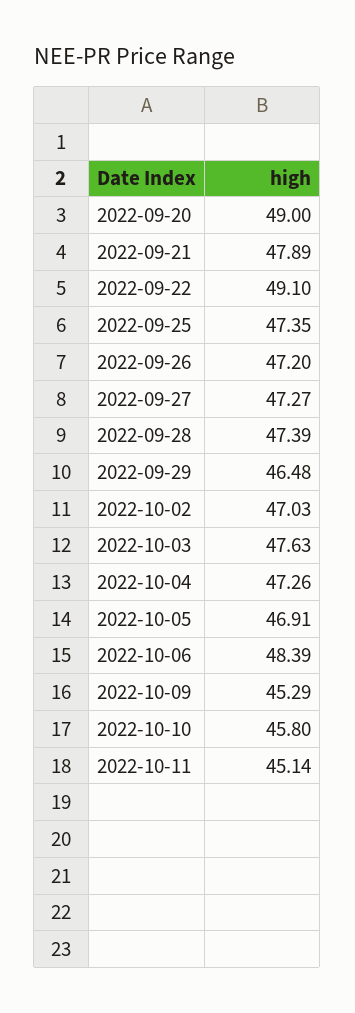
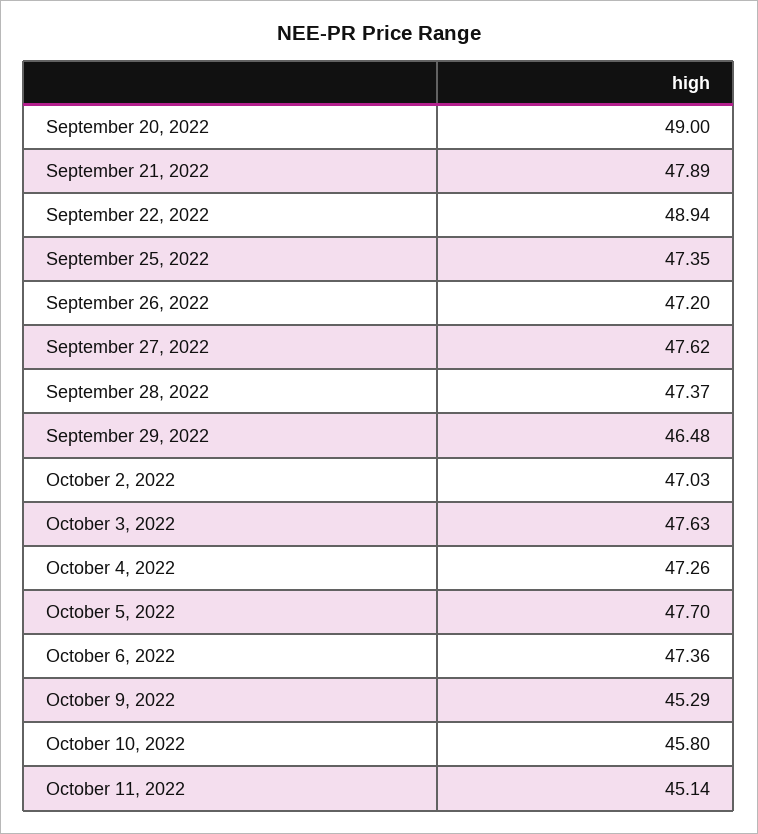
2022-09-22: 49.1 -> 48.94
2022-09-27: 47.27 -> 47.62
2022-09-28: 47.39 -> 47.37
2022-10-05: 46.91 -> 47.7
2022-10-06: 48.39 -> 47.36

